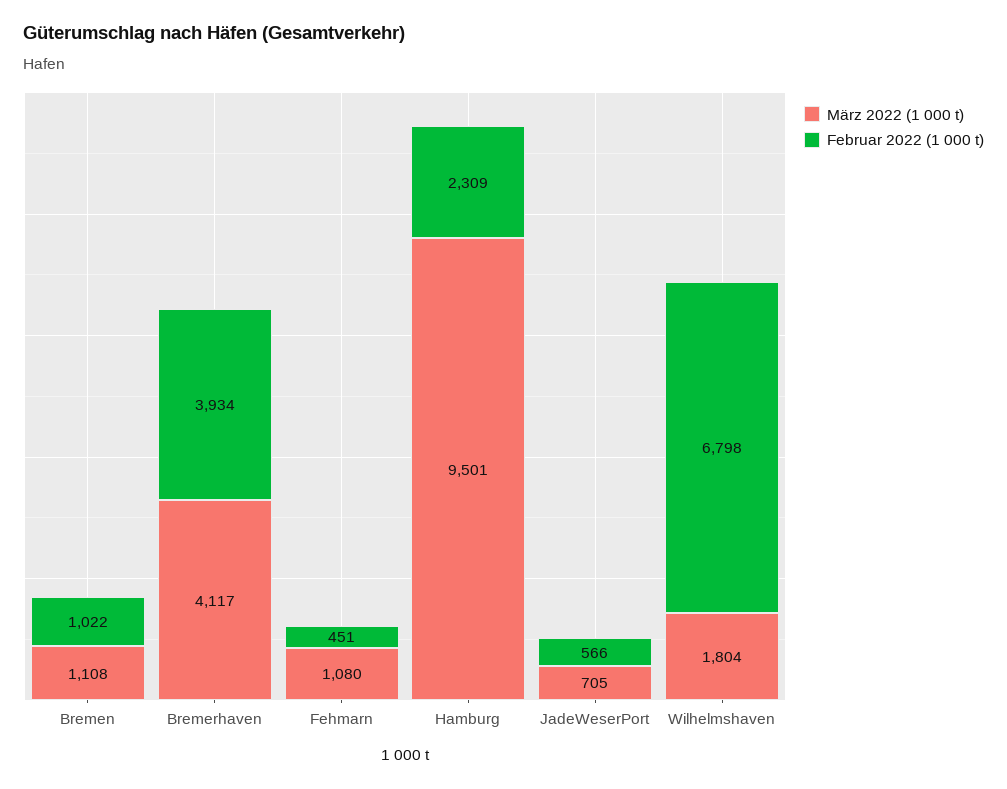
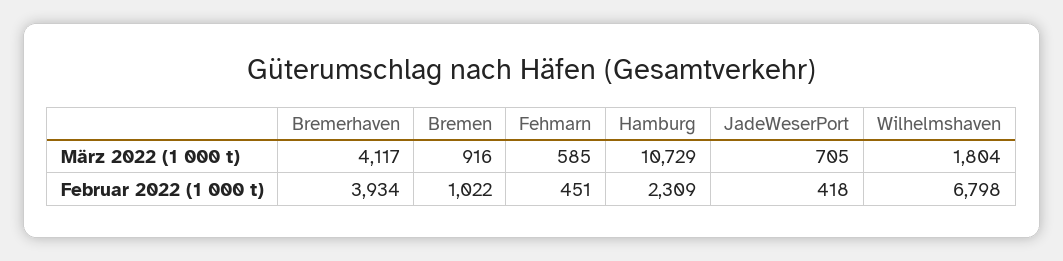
März 2022 (1 000 t), Bremen: 1108 -> 916
März 2022 (1 000 t), Fehmarn: 1080 -> 585
März 2022 (1 000 t), Hamburg: 9501 -> 10729
Februar 2022 (1 000 t), JadeWeserPort: 566 -> 418

